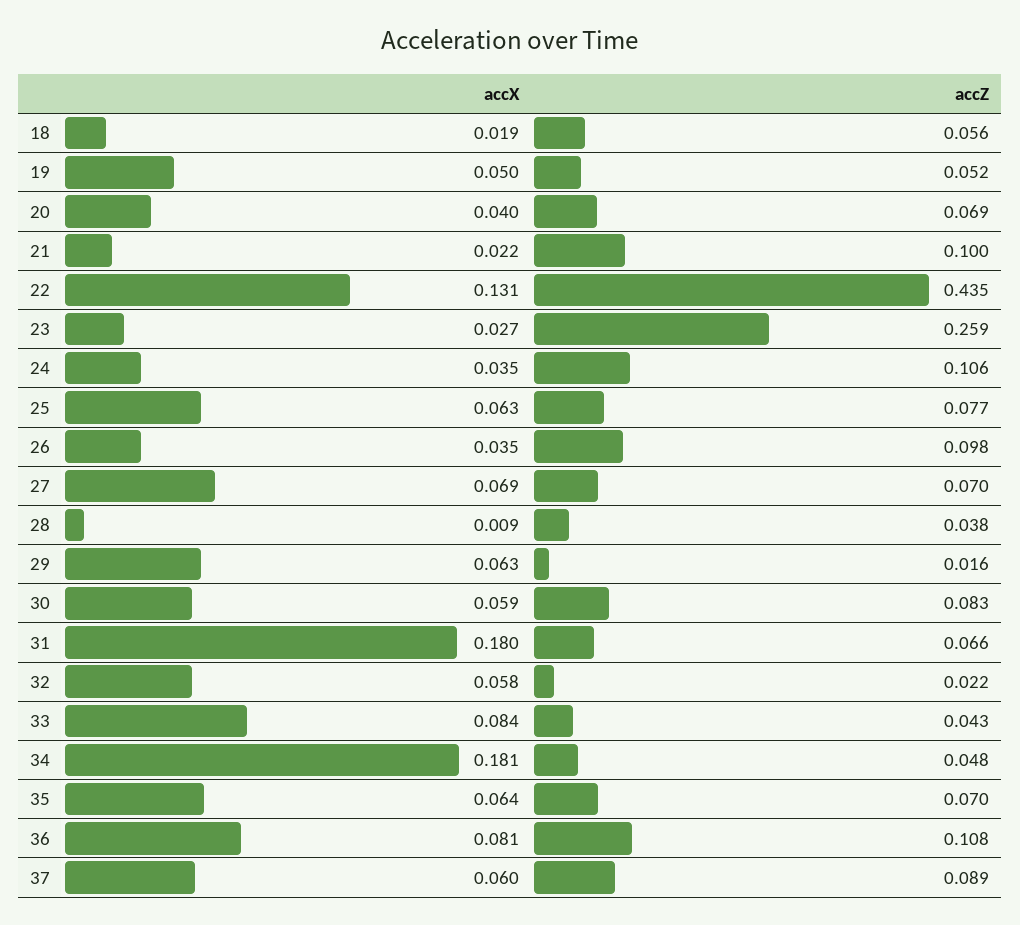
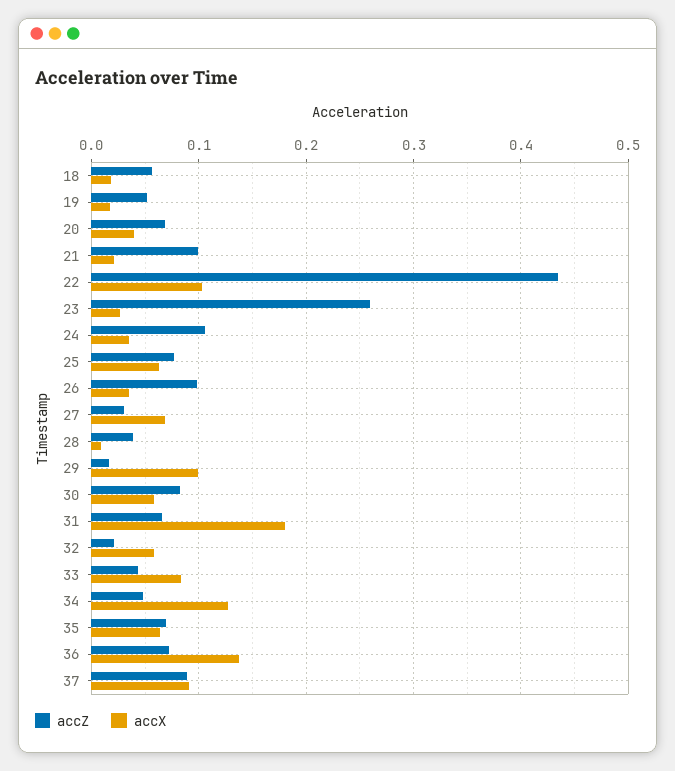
accX, 19: 0.05 -> 0.02
accX, 22: 0.131 -> 0.1
accZ, 27: 0.07 -> 0.03
accX, 29: 0.063 -> 0.1
accX, 34: 0.181 -> 0.13
accX, 36: 0.081 -> 0.14
accZ, 36: 0.108 -> 0.07
accX, 37: 0.06 -> 0.09

